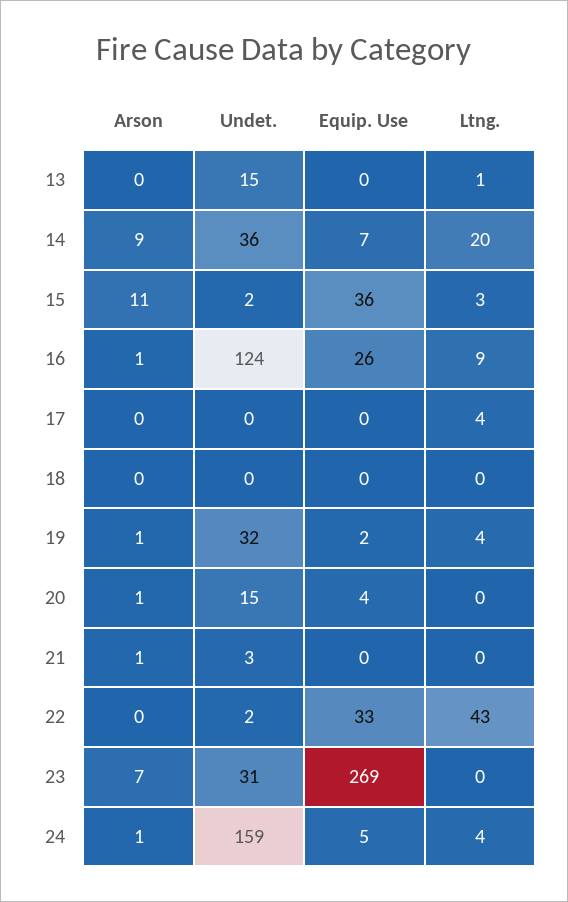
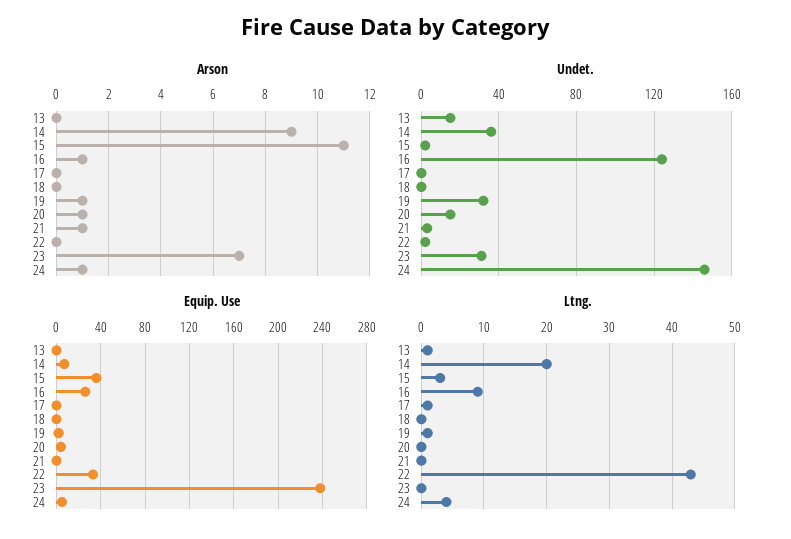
Ltng., 17: 4 -> 1
Ltng., 19: 4 -> 1
Equip. Use, 23: 269 -> 240
Undet., 24: 159 -> 145

